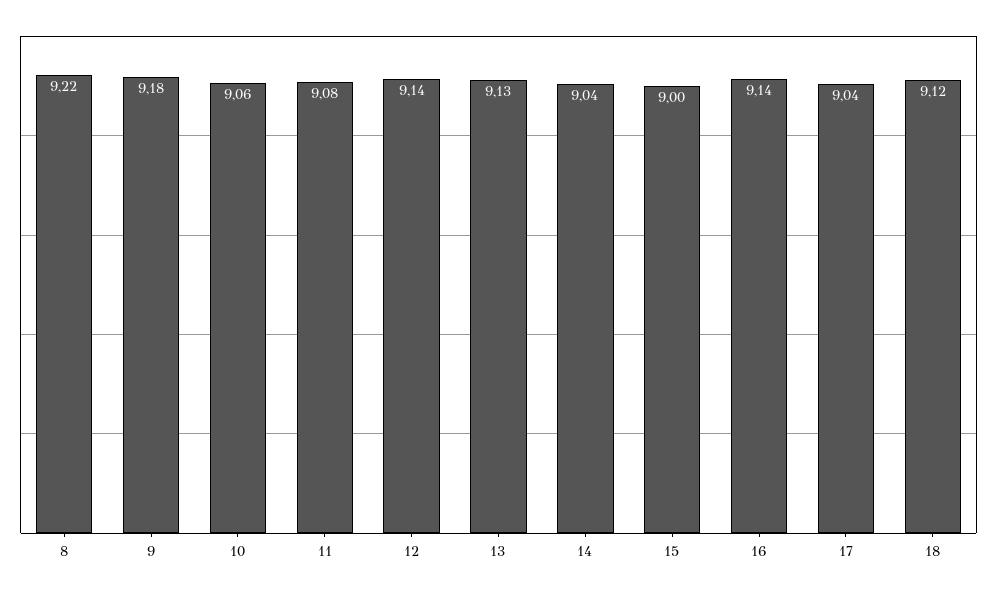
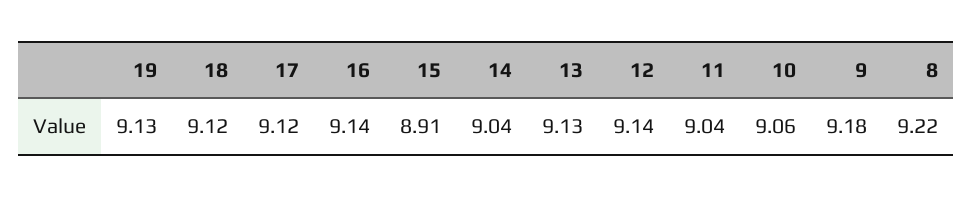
11: 9.08 -> 9.04
15: 9 -> 8.91
17: 9.04 -> 9.12
19: none -> 9.13

